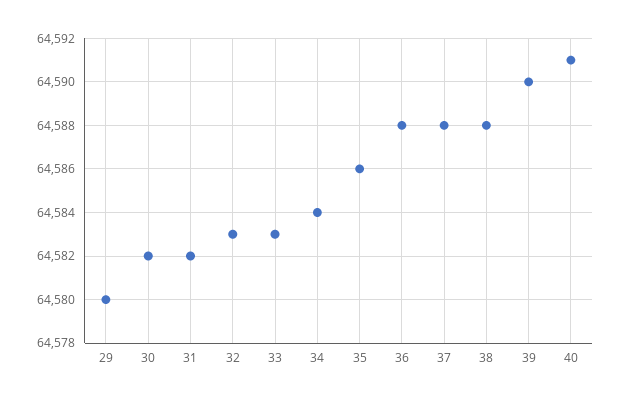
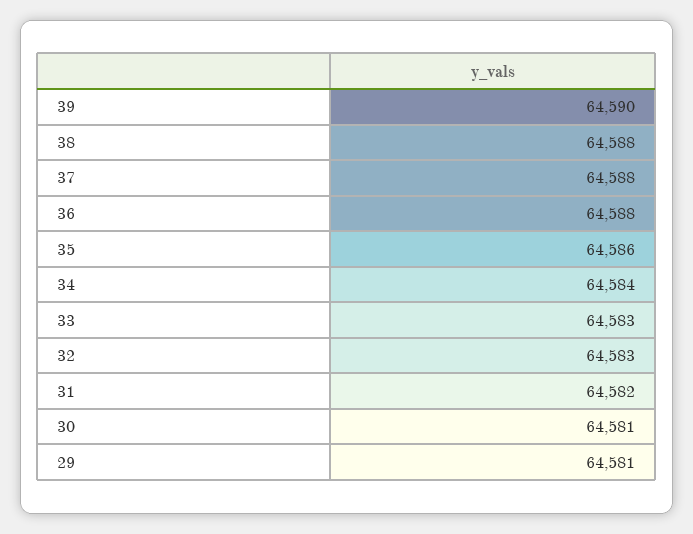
29: 64580 -> 64581
30: 64582 -> 64581
40: 64591 -> none

